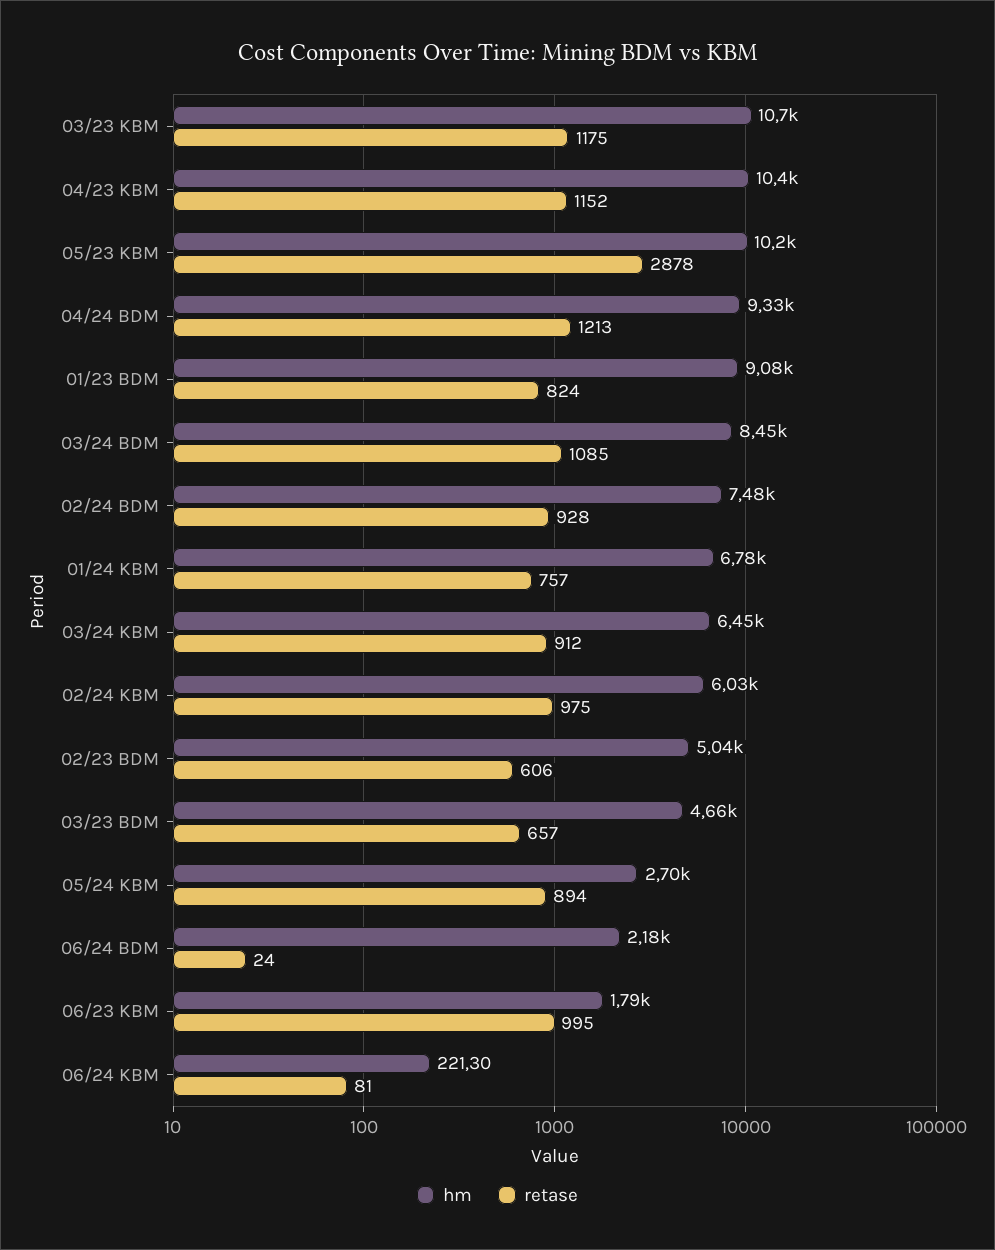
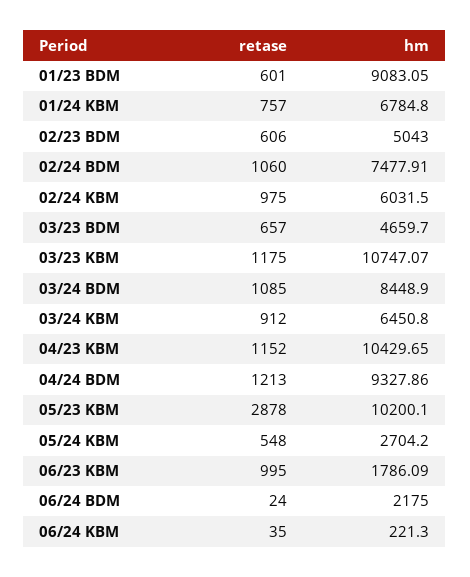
retase, 01/23 BDM: 824 -> 601
retase, 02/24 BDM: 928 -> 1060
retase, 05/24 KBM: 894 -> 548
retase, 06/24 KBM: 81 -> 35

